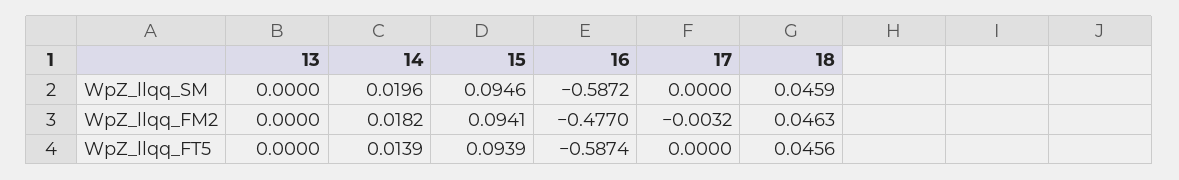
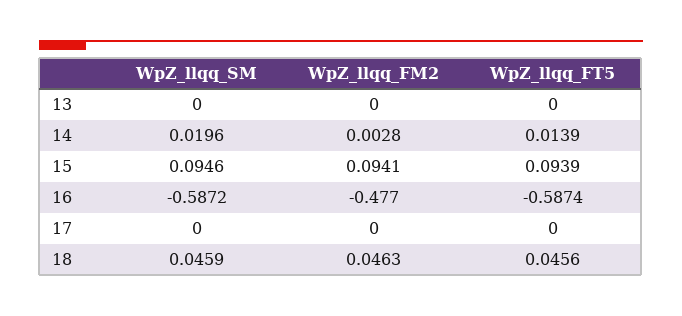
14, WpZ_llqq_FM2: 0.0182 -> 0.0028
17, WpZ_llqq_FM2: -0.0032 -> 0

